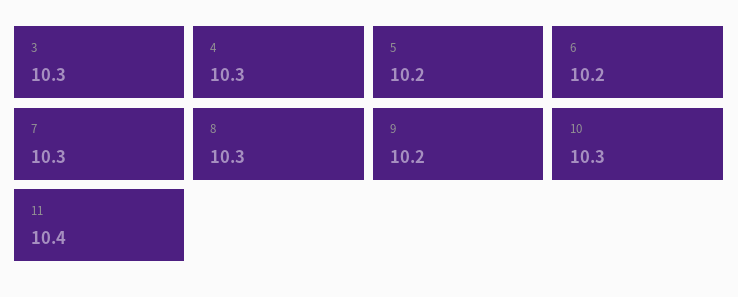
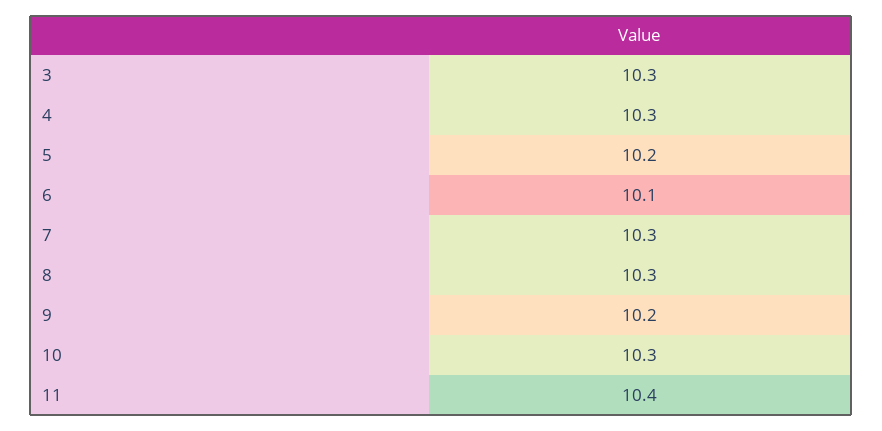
6: 10.2 -> 10.1

